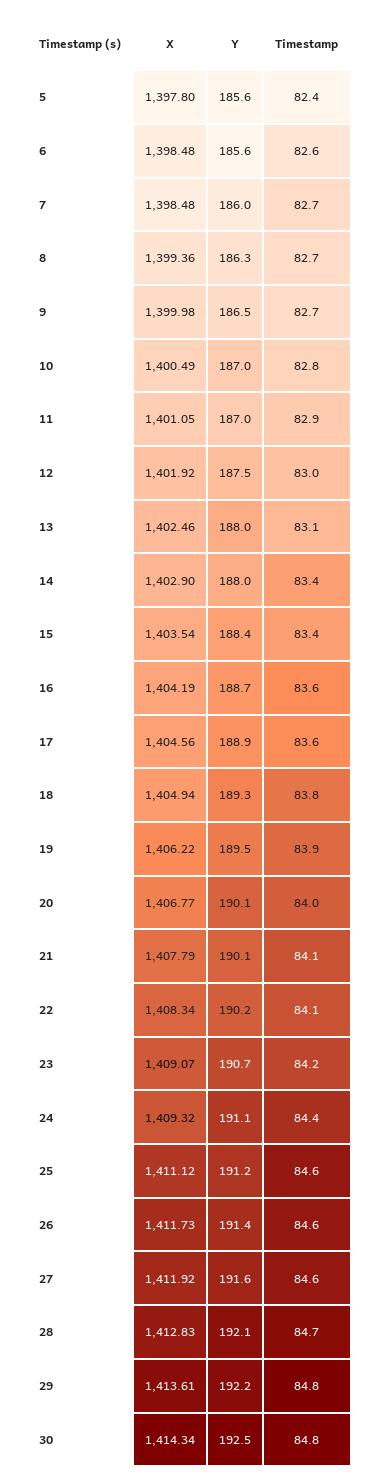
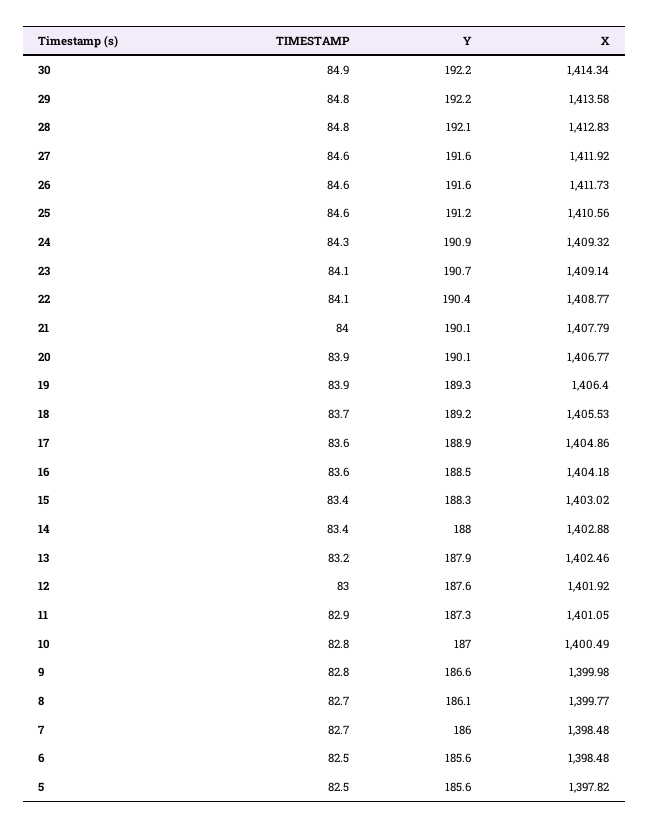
X, 5: 1397.8 -> 1397.82
Timestamp, 5: 82.4 -> 82.5
Timestamp, 6: 82.6 -> 82.5
X, 8: 1399.36 -> 1399.77
Y, 8: 186.3 -> 186.1
Y, 9: 186.5 -> 186.6
Timestamp, 9: 82.7 -> 82.8
Y, 11: 187 -> 187.3
Y, 12: 187.5 -> 187.6
Y, 13: 188 -> 187.9
Timestamp, 13: 83.1 -> 83.2
X, 14: 1402.9 -> 1402.88
X, 15: 1403.54 -> 1403.02
Y, 15: 188.4 -> 188.3
X, 16: 1404.19 -> 1404.18
Y, 16: 188.7 -> 188.5
X, 17: 1404.56 -> 1404.86
X, 18: 1404.94 -> 1405.53
Y, 18: 189.3 -> 189.2
Timestamp, 18: 83.8 -> 83.7
X, 19: 1406.22 -> 1406.4
Y, 19: 189.5 -> 189.3
Timestamp, 20: 84 -> 83.9
Timestamp, 21: 84.1 -> 84
X, 22: 1408.34 -> 1408.77
Y, 22: 190.2 -> 190.4
X, 23: 1409.07 -> 1409.14
Timestamp, 23: 84.2 -> 84.1
Y, 24: 191.1 -> 190.9
Timestamp, 24: 84.4 -> 84.3
X, 25: 1411.12 -> 1410.56
Y, 26: 191.4 -> 191.6
Timestamp, 28: 84.7 -> 84.8
X, 29: 1413.61 -> 1413.58
Y, 30: 192.5 -> 192.2
Timestamp, 30: 84.8 -> 84.9

